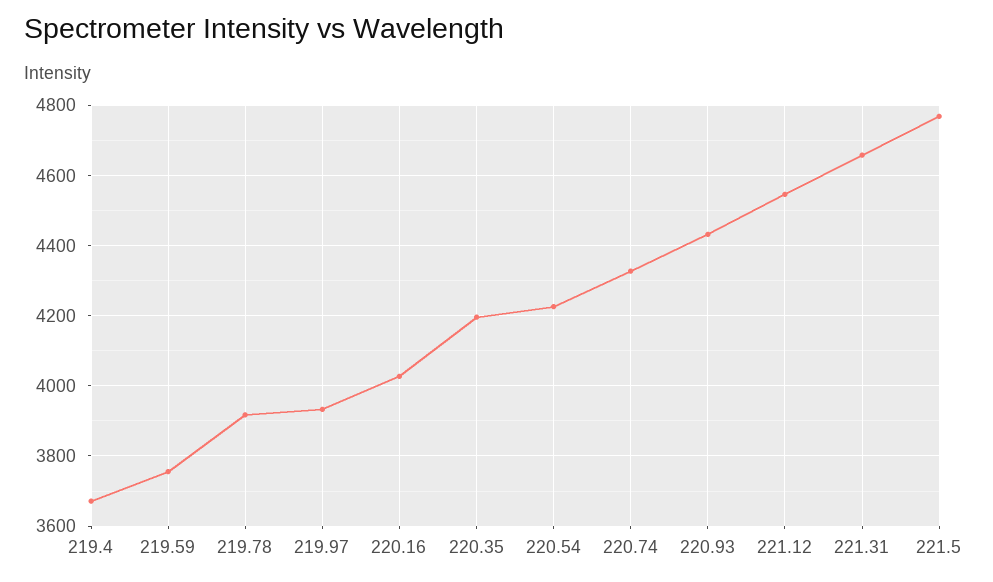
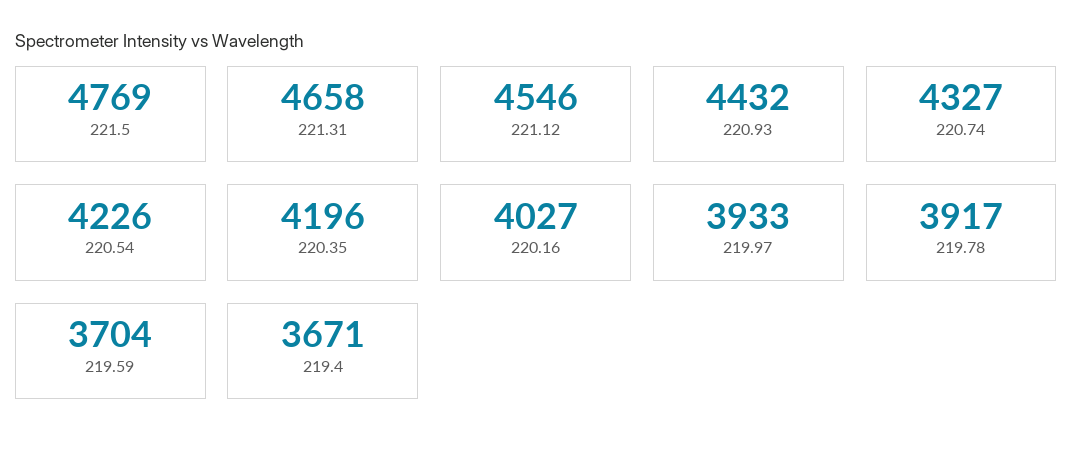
219.59: 3760 -> 3704

